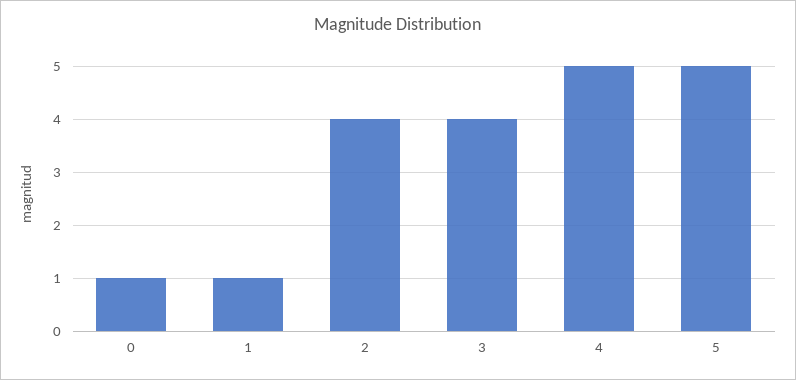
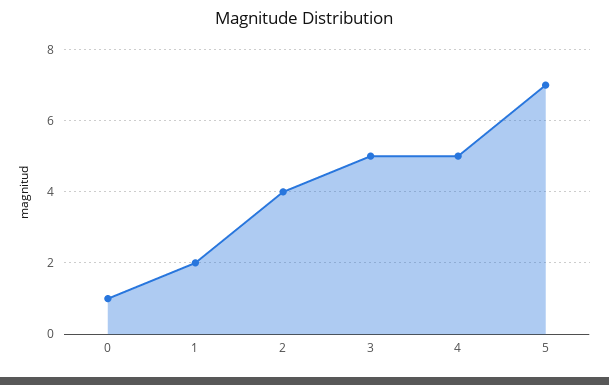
1: 1 -> 2
3: 4 -> 5
5: 5 -> 7

